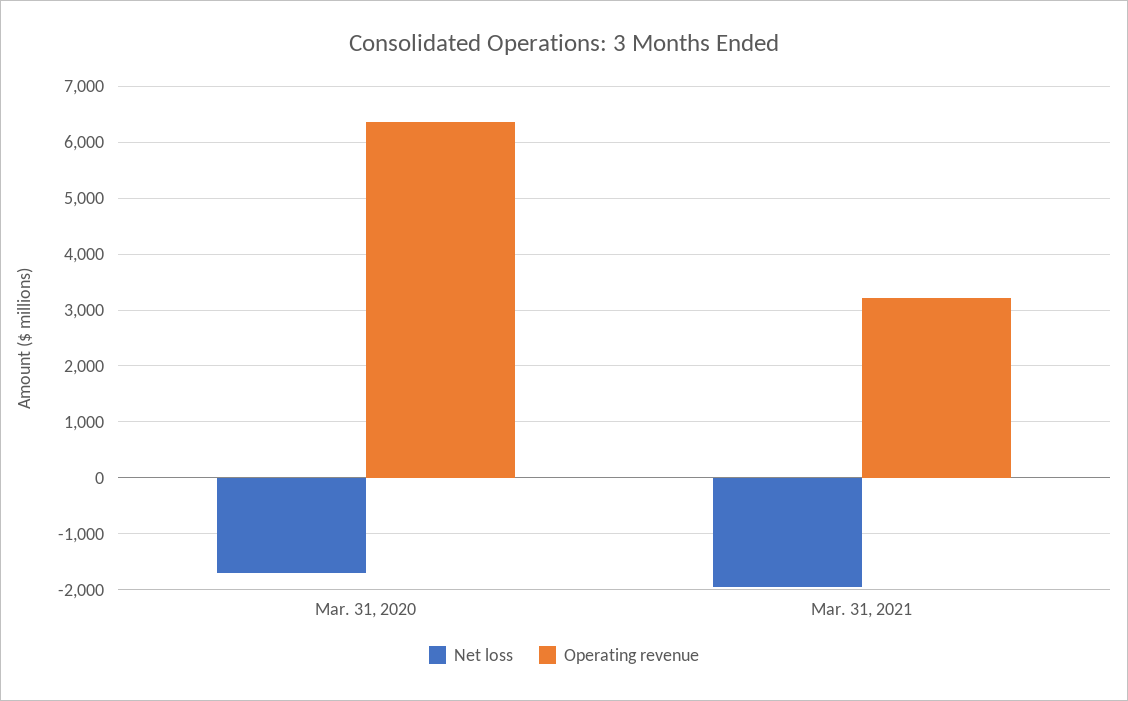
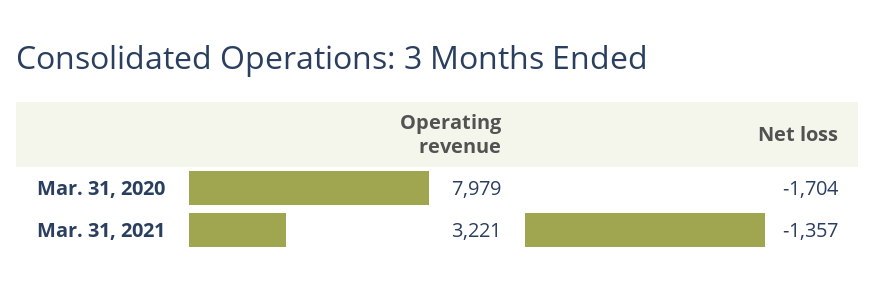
Operating revenue, Mar. 31, 2020: 6400 -> 7979
Net loss, Mar. 31, 2021: -2000 -> -1357

